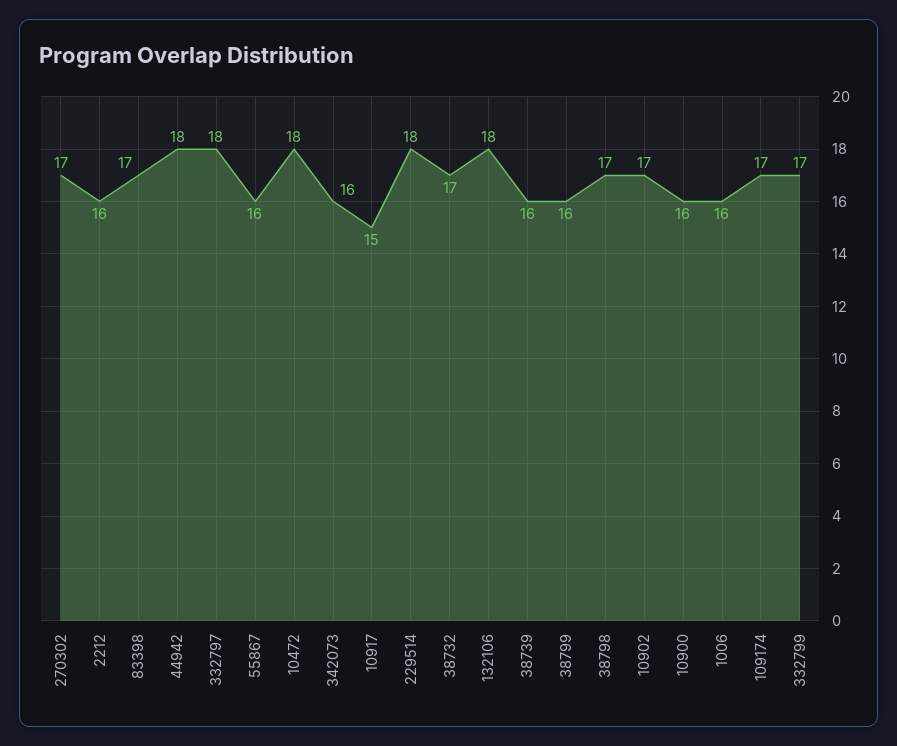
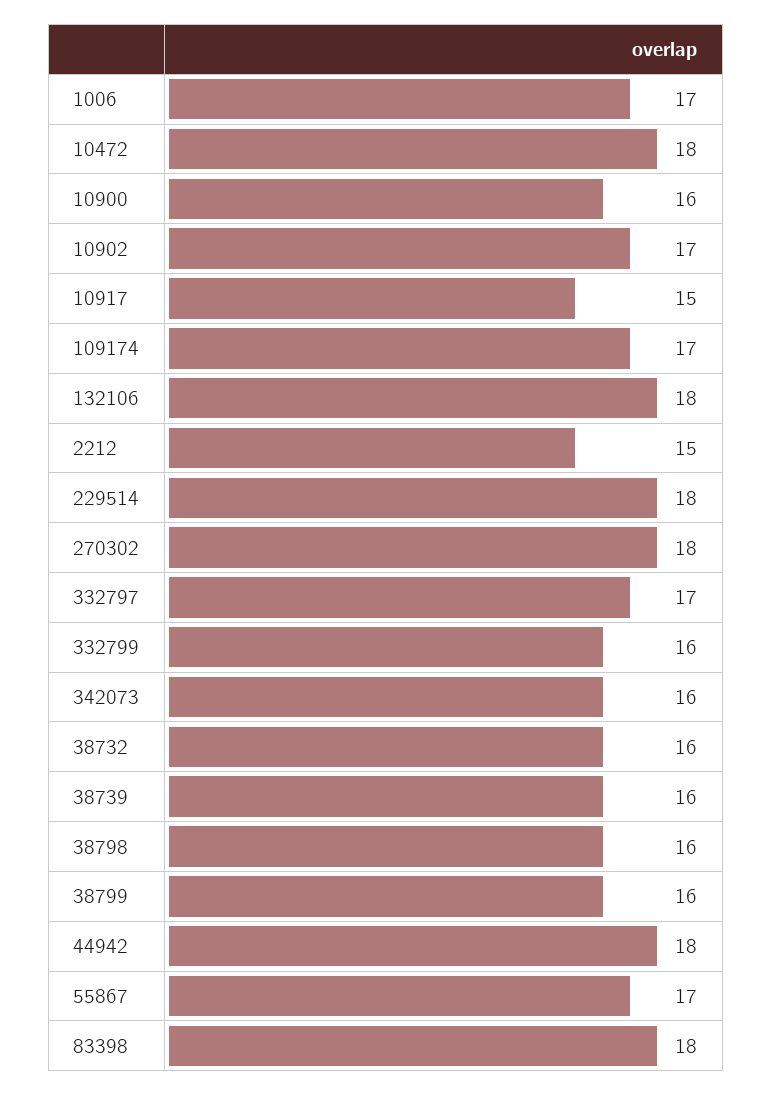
270302: 17 -> 18
2212: 16 -> 15
83398: 17 -> 18
332797: 18 -> 17
55867: 16 -> 17
38732: 17 -> 16
38798: 17 -> 16
1006: 16 -> 17
332799: 17 -> 16

